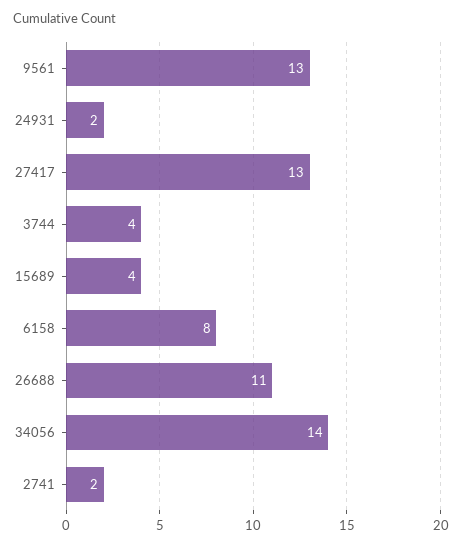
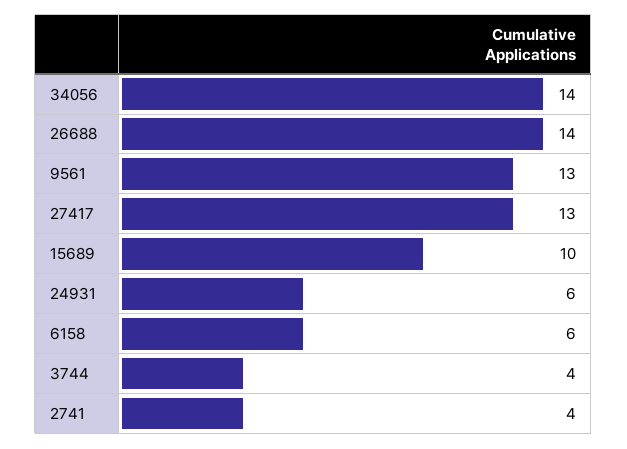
24931: 2 -> 6
15689: 4 -> 10
6158: 8 -> 6
26688: 11 -> 14
2741: 2 -> 4

